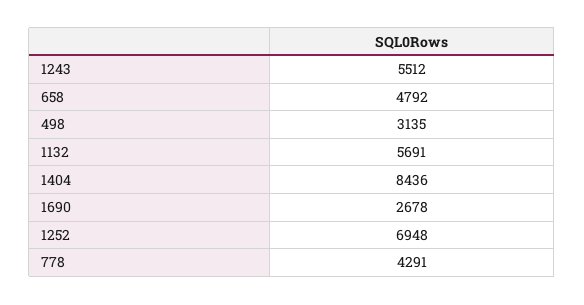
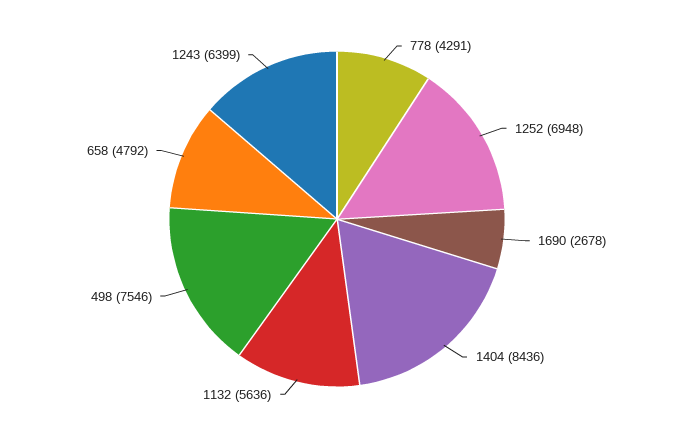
1243: 5512 -> 6399
498: 3135 -> 7546
1132: 5691 -> 5636

